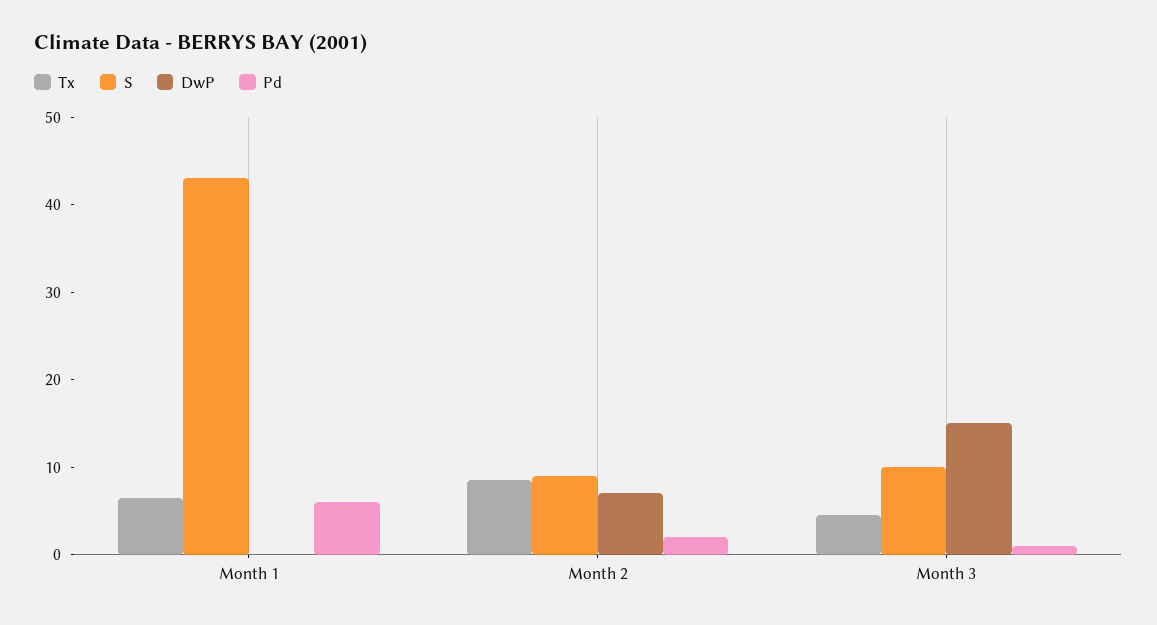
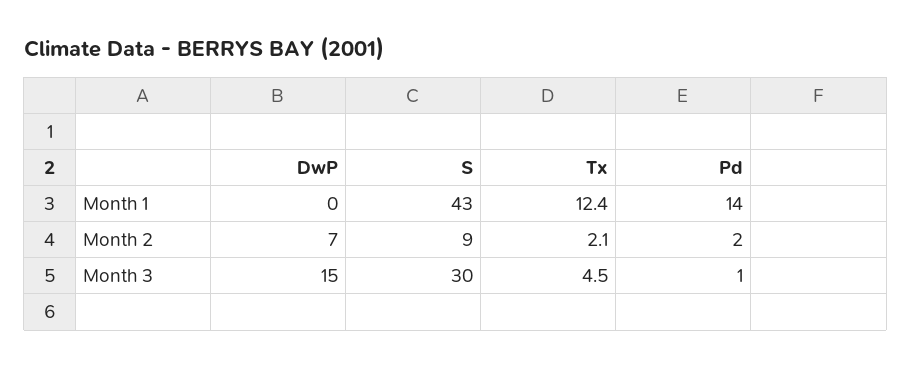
Tx, Month 1: 6 -> 12.4
Pd, Month 1: 6 -> 14
Tx, Month 2: 8 -> 2.1
S, Month 3: 10 -> 30

